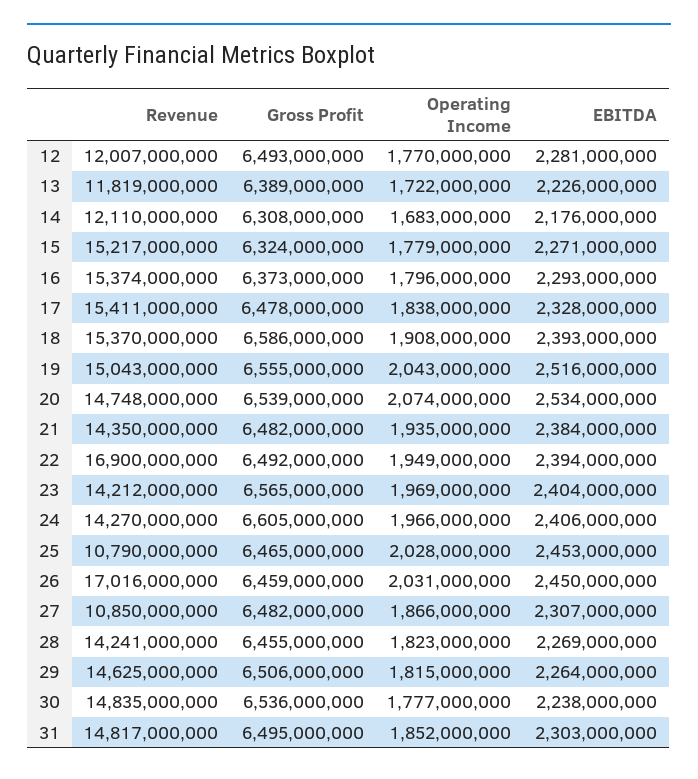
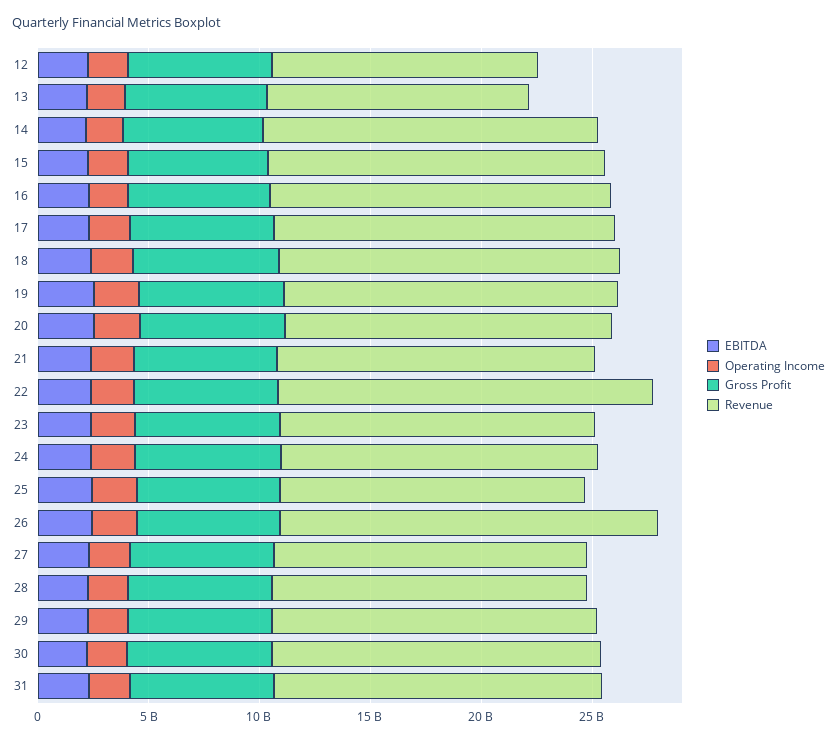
Revenue, 14: 12110000000 -> 15000000000
Revenue, 25: 10790000000 -> 14000000000
Revenue, 27: 10850000000 -> 14000000000

